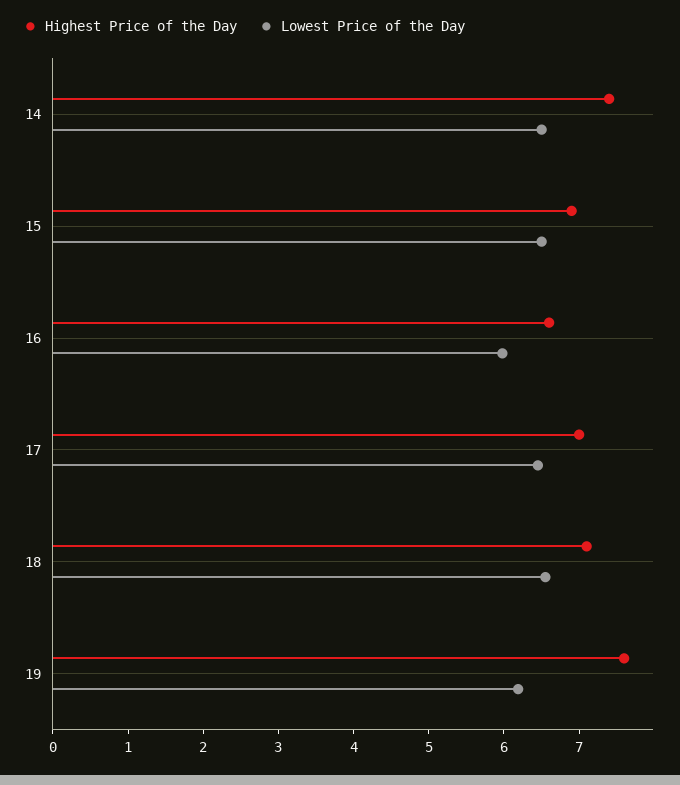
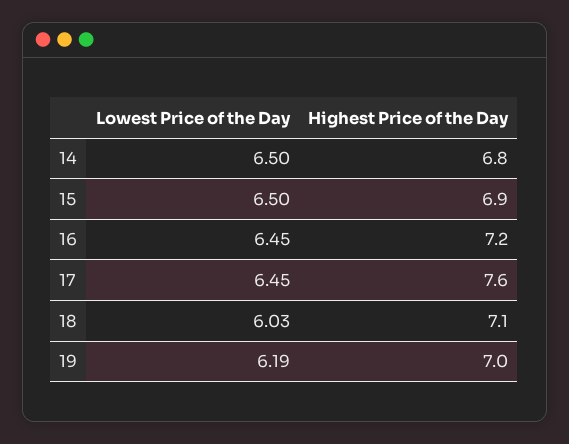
Highest Price of the Day, 14: 7.4 -> 6.8
Highest Price of the Day, 16: 6.6 -> 7.2
Lowest Price of the Day, 16: 6 -> 6.45
Highest Price of the Day, 17: 7 -> 7.6
Lowest Price of the Day, 18: 6.6 -> 6.03
Highest Price of the Day, 19: 7.6 -> 7

